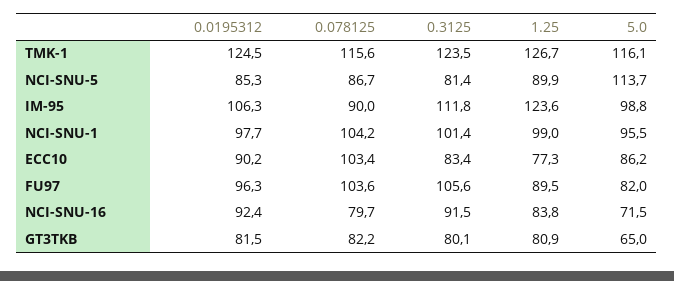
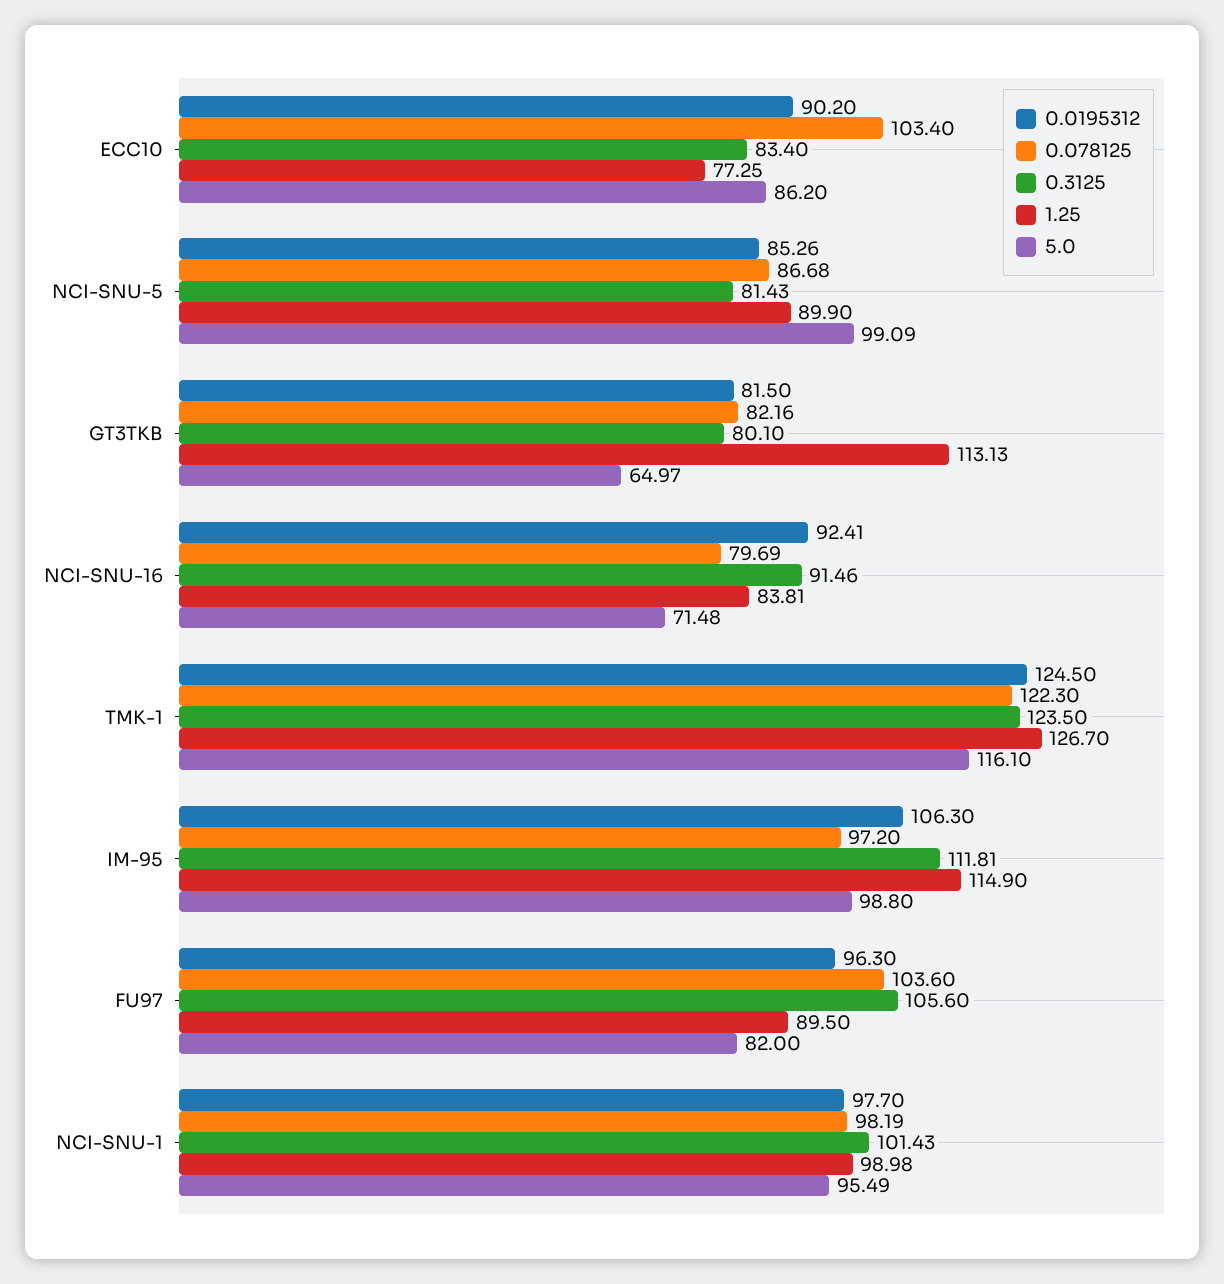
0.078125, TMK-1: 115.6 -> 122.3
5.0, NCI-SNU-5: 113.7 -> 99.09
0.078125, IM-95: 90 -> 97.2
1.25, IM-95: 123.6 -> 114.9
0.078125, NCI-SNU-1: 104.2 -> 98.19
1.25, GT3TKB: 80.9 -> 113.13

